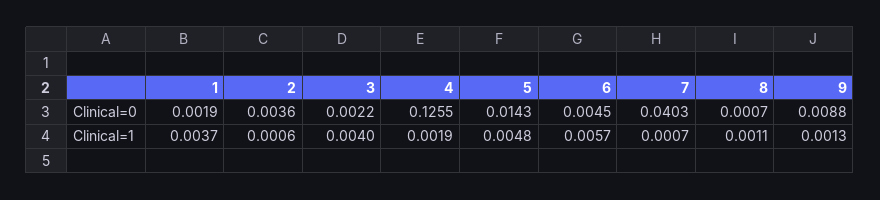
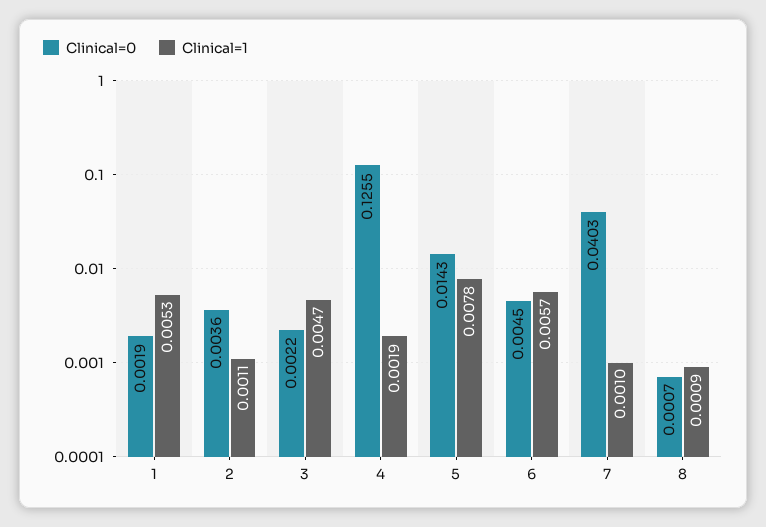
Clinical=0, 9: 0.0088 -> none
Clinical=1, 1: 0.0037 -> 0.0053
Clinical=1, 2: 0.0006 -> 0.0011
Clinical=1, 3: 0.004 -> 0.0047
Clinical=1, 5: 0.0048 -> 0.0078
Clinical=1, 7: 0.0007 -> 0.001
Clinical=1, 8: 0.0011 -> 0.0009
Clinical=1, 9: 0.0013 -> none

